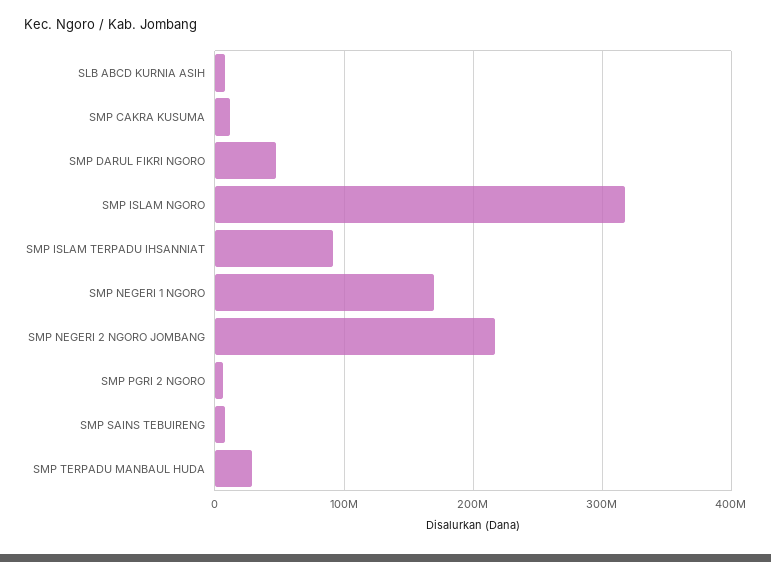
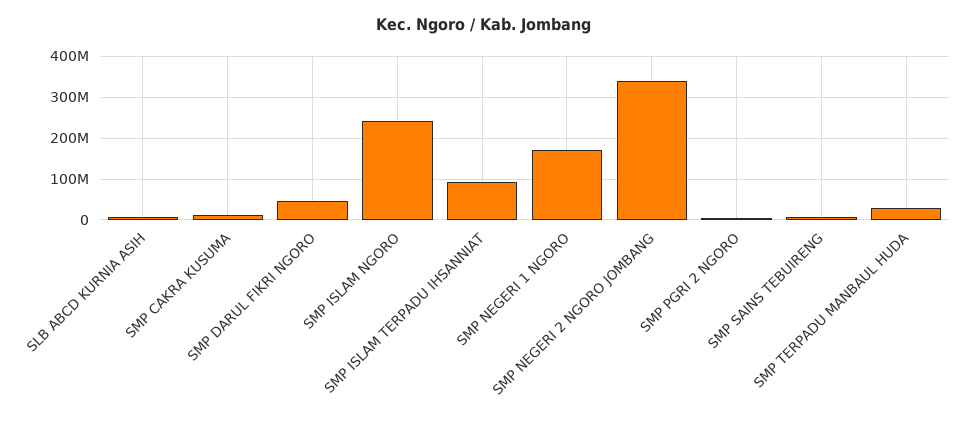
SMP ISLAM NGORO: 320000000 -> 240000000
SMP NEGERI 2 NGORO JOMBANG: 220000000 -> 340000000

